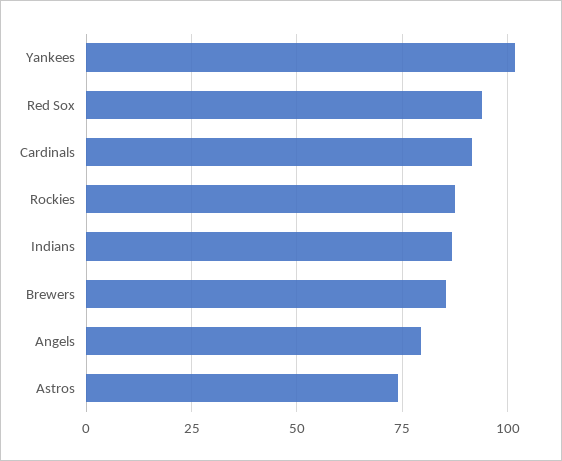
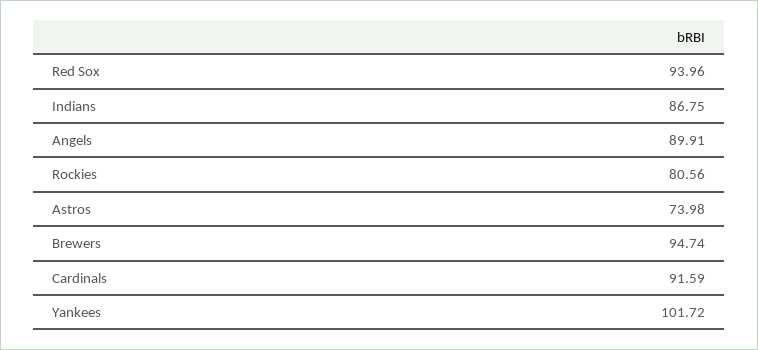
Rockies: 87.5 -> 80.56
Brewers: 85 -> 94.74
Angels: 80 -> 89.91

